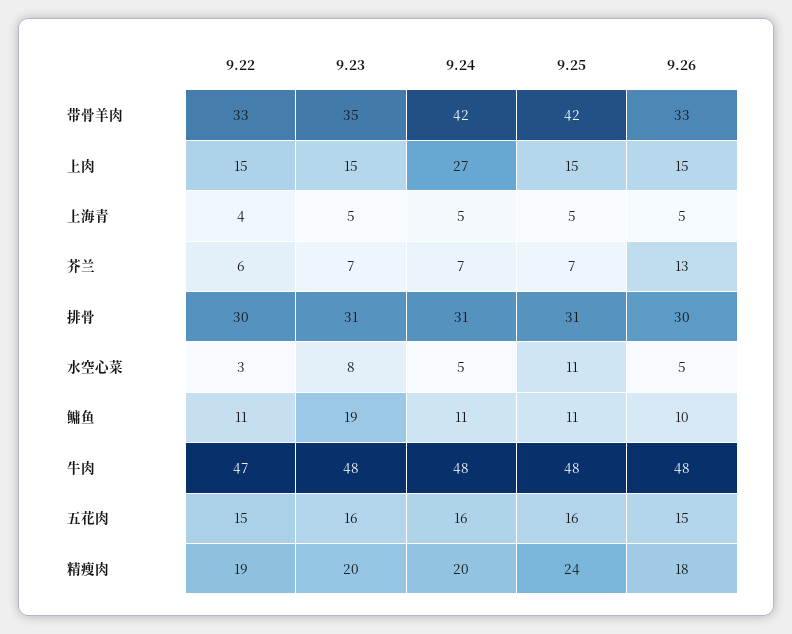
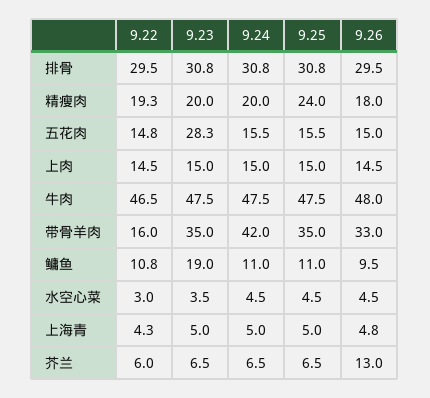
9.22, 带骨羊肉: 33 -> 16
9.25, 带骨羊肉: 42 -> 35
9.24, 上肉: 27 -> 15
9.23, 水空心菜: 8 -> 3.5
9.25, 水空心菜: 11 -> 4.5
9.23, 五花肉: 16 -> 28.3

